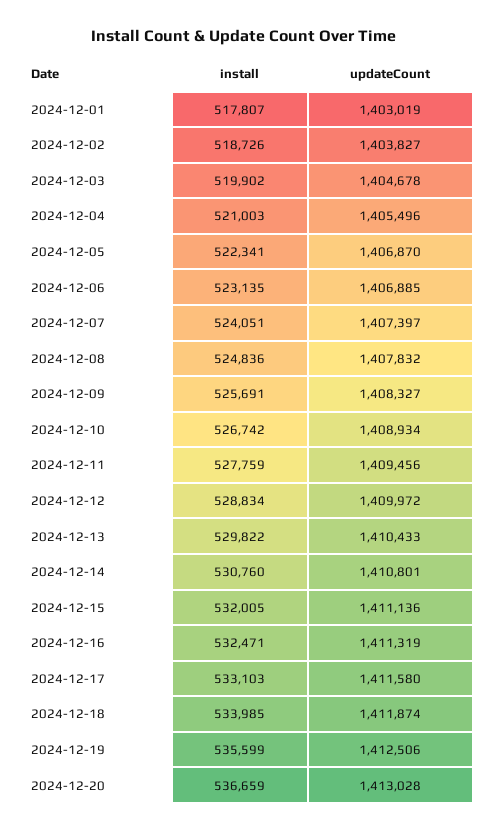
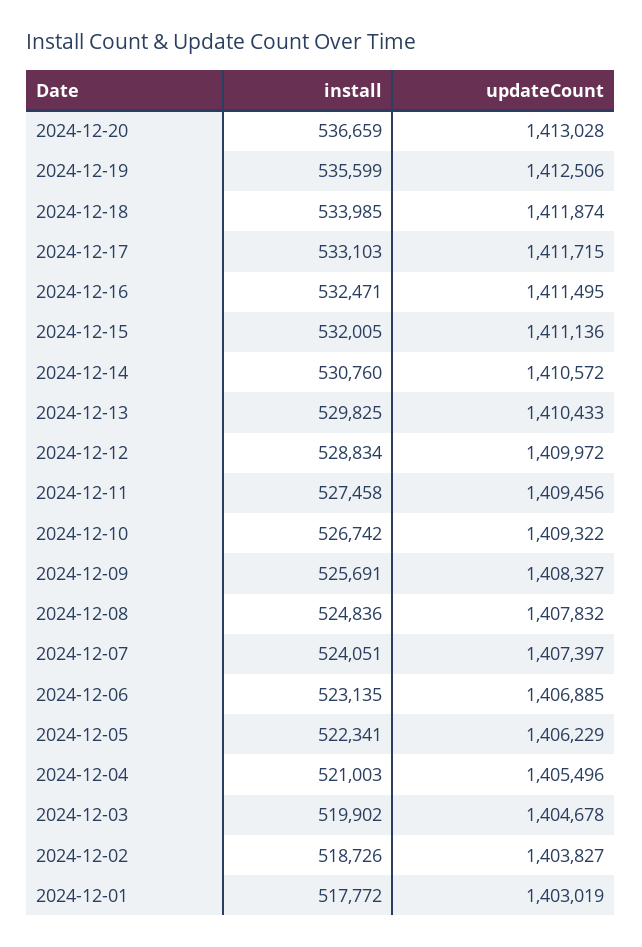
install, 2024-12-01: 517807 -> 517772
updateCount, 2024-12-05: 1406870 -> 1406229
updateCount, 2024-12-10: 1408934 -> 1409322
install, 2024-12-11: 527759 -> 527458
install, 2024-12-13: 529822 -> 529825
updateCount, 2024-12-14: 1410801 -> 1410572
updateCount, 2024-12-16: 1411319 -> 1411495
updateCount, 2024-12-17: 1411580 -> 1411715

